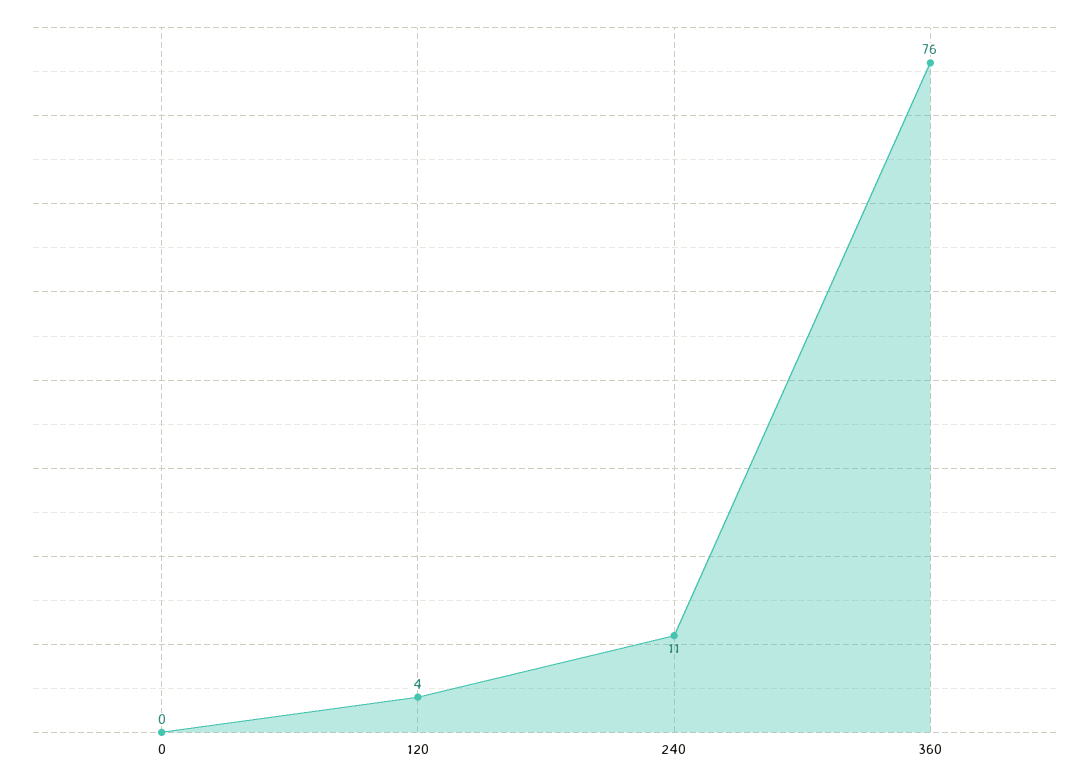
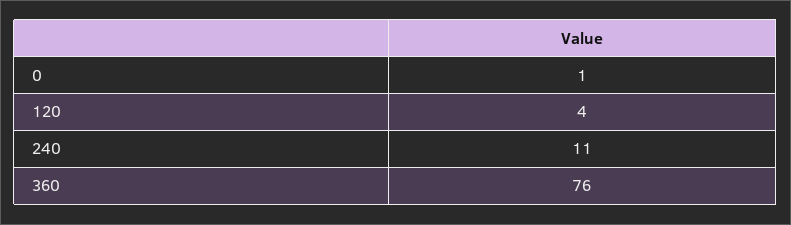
0: 0 -> 1

